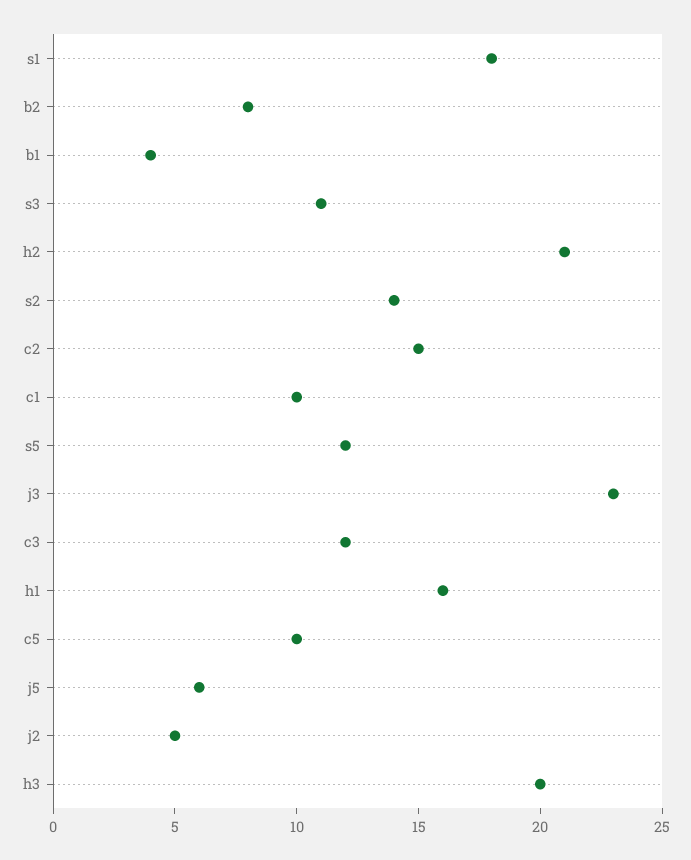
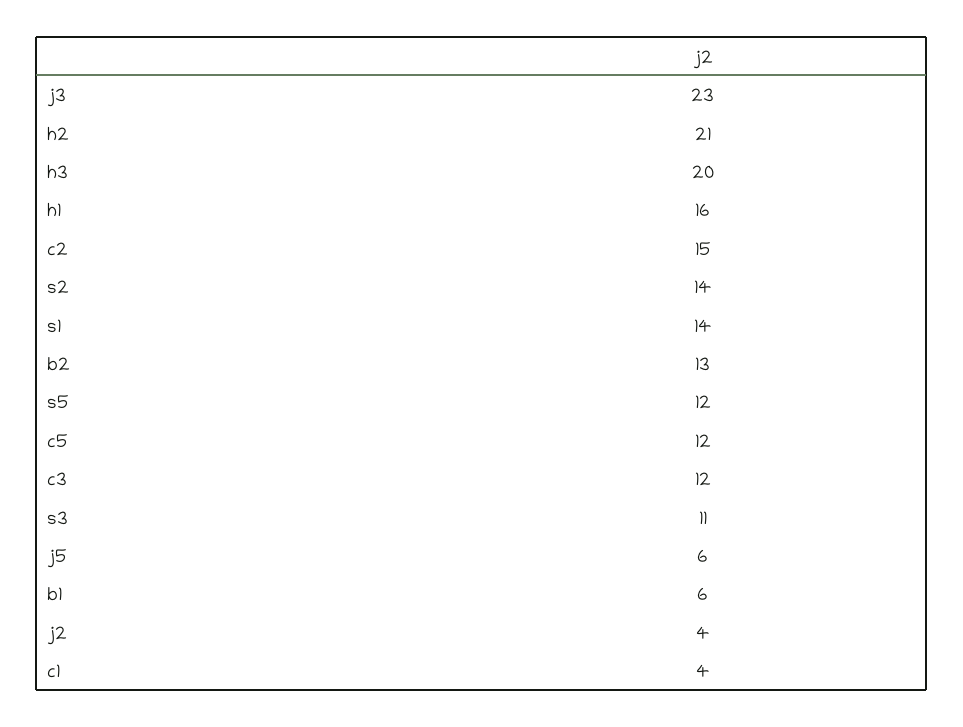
s1: 18 -> 14
b2: 8 -> 13
b1: 4 -> 6
c1: 10 -> 4
c5: 10 -> 12
j2: 5 -> 4

